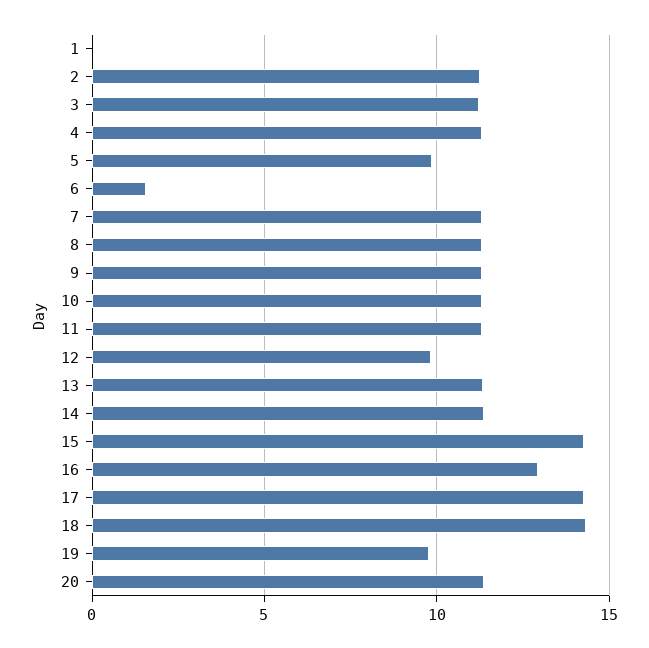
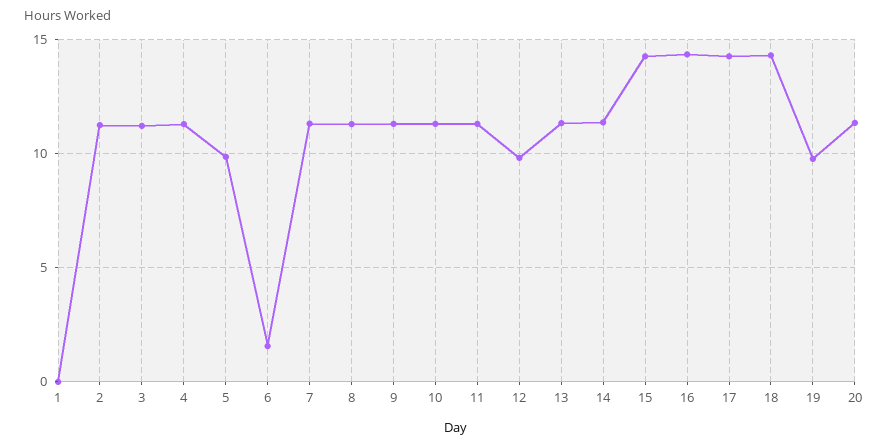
16: 13 -> 14.5

